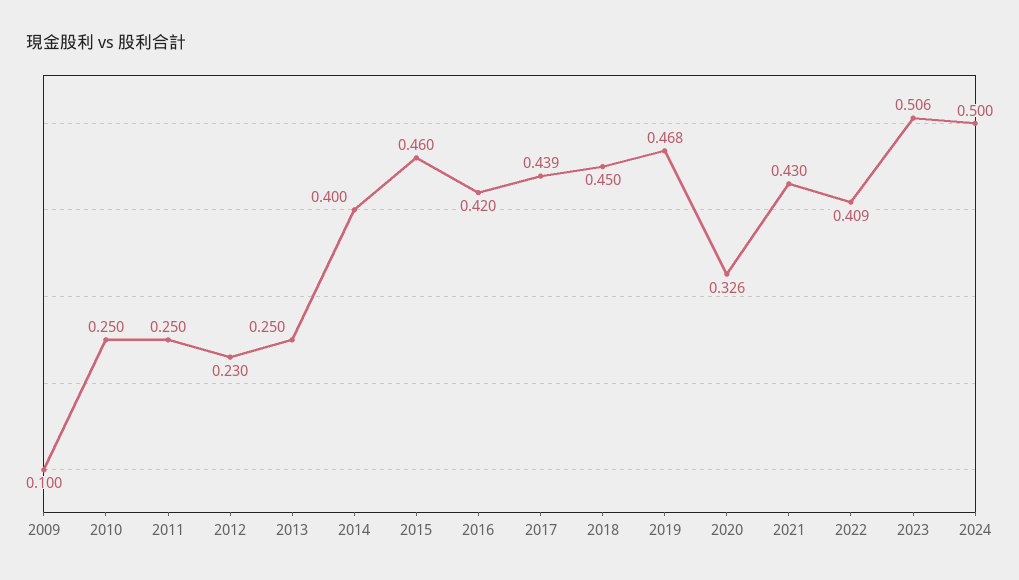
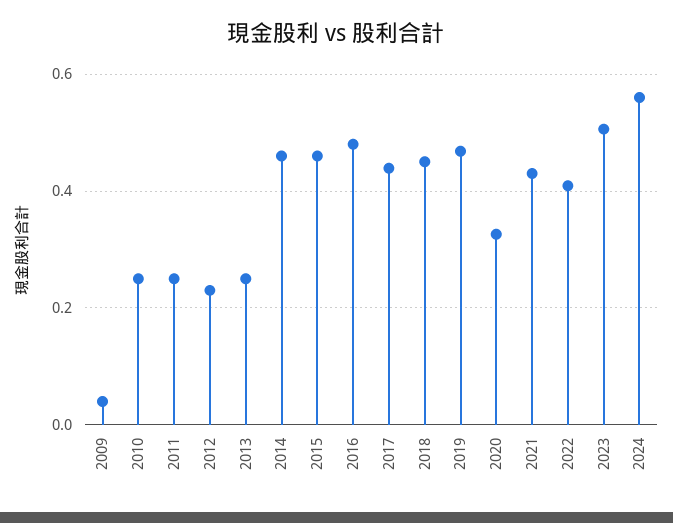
2009: 0.1 -> 0.04
2014: 0.4 -> 0.46
2016: 0.42 -> 0.48
2024: 0.5 -> 0.56

